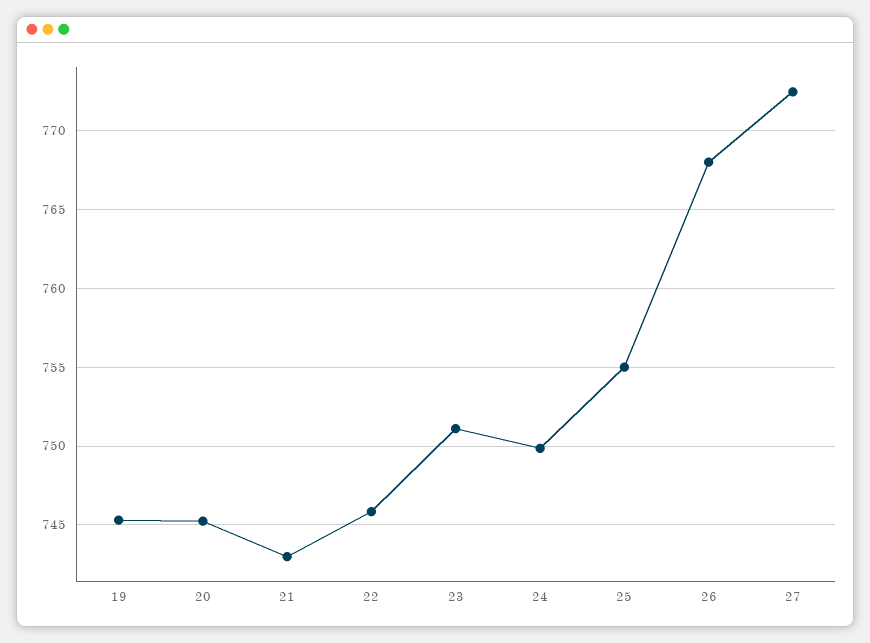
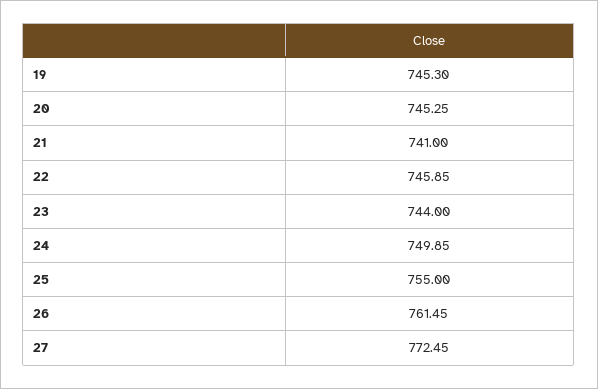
21: 743 -> 741
23: 751 -> 744
26: 768 -> 761.45

